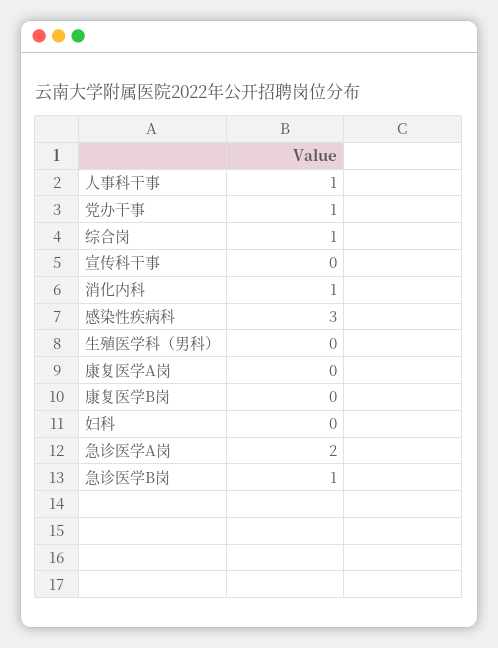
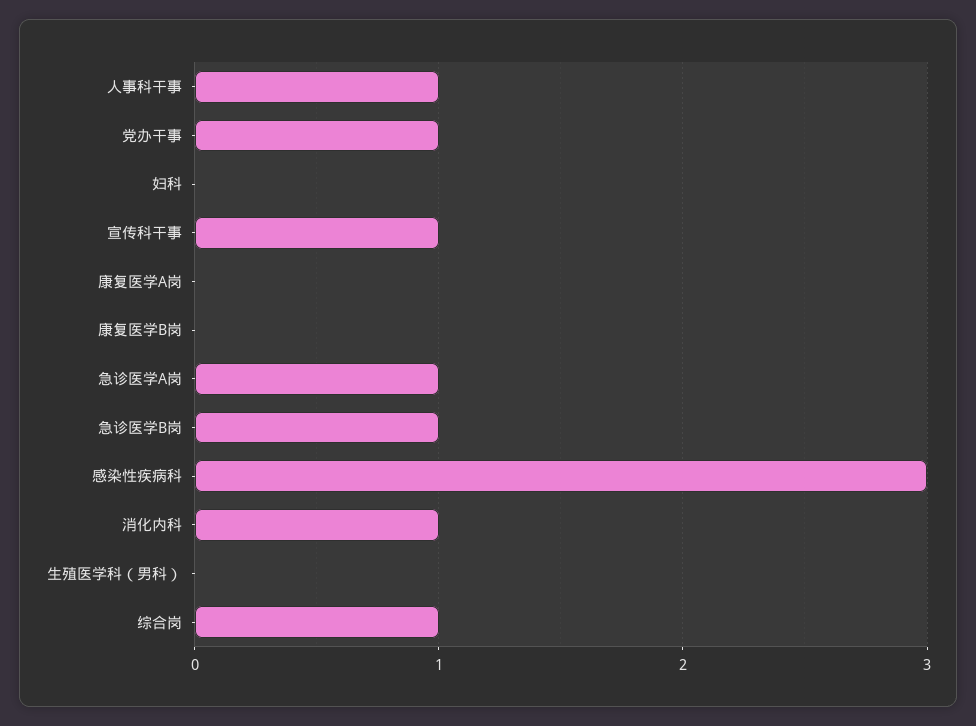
宣传科干事: 0 -> 1
急诊医学A岗: 2 -> 1

